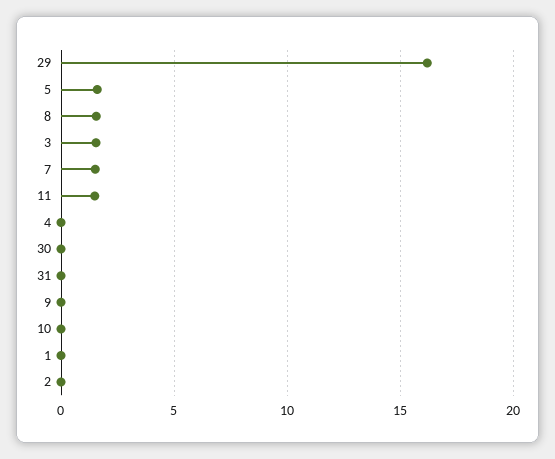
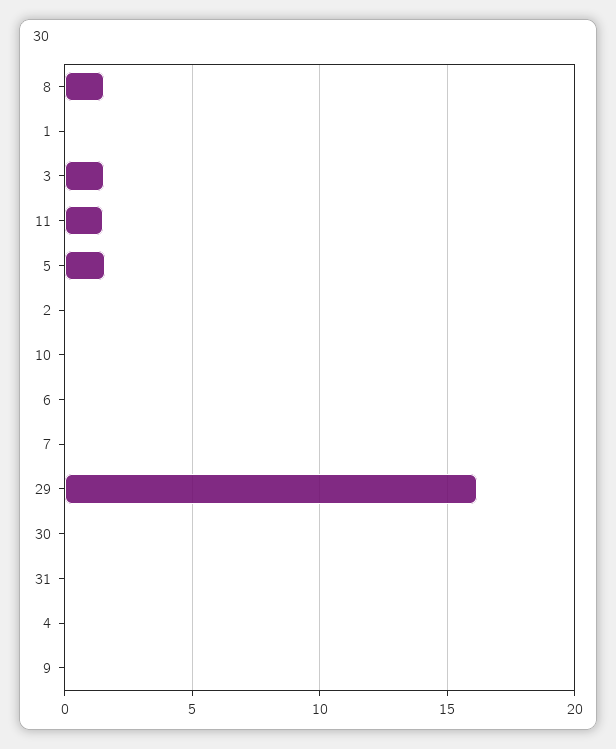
7: 1.5 -> 0
6: none -> 0

